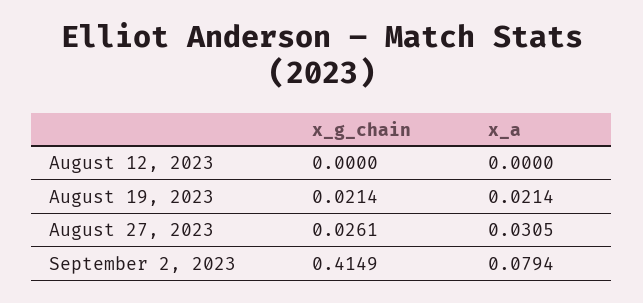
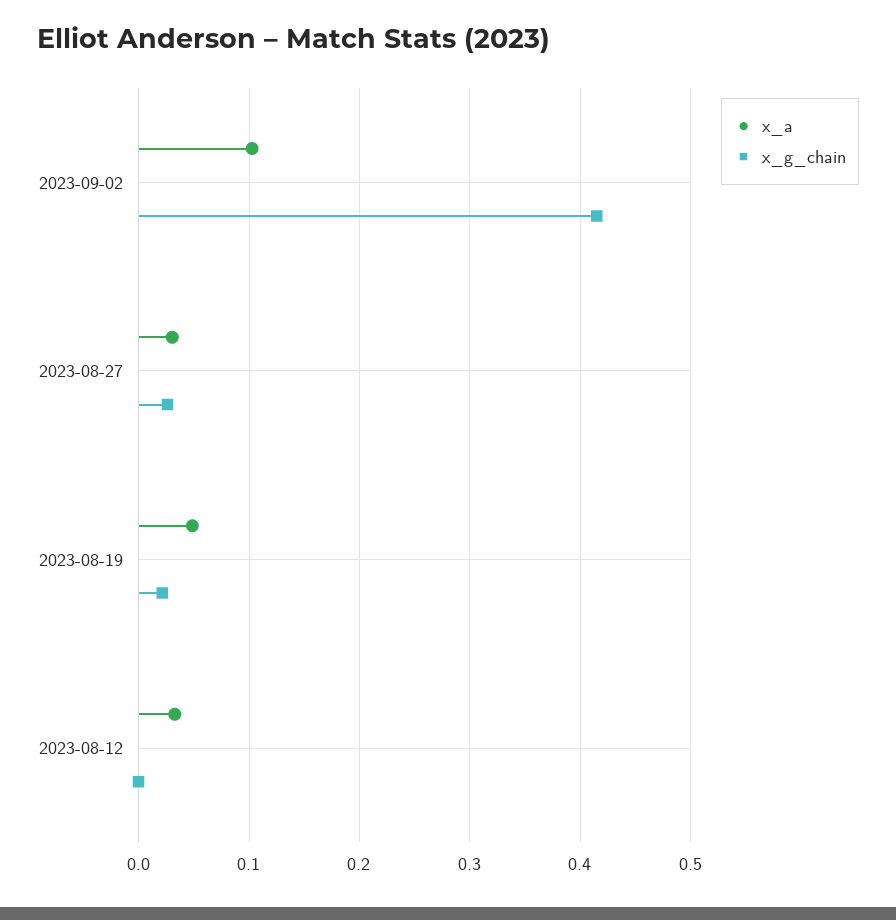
x_a, August 12, 2023: 0 -> 0.03
x_a, August 19, 2023: 0.0214 -> 0.05
x_a, September 2, 2023: 0.0794 -> 0.1

